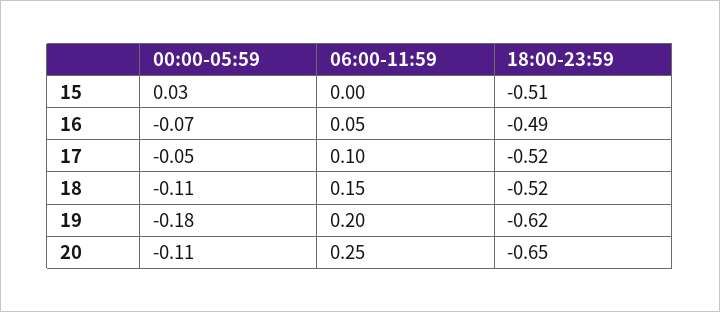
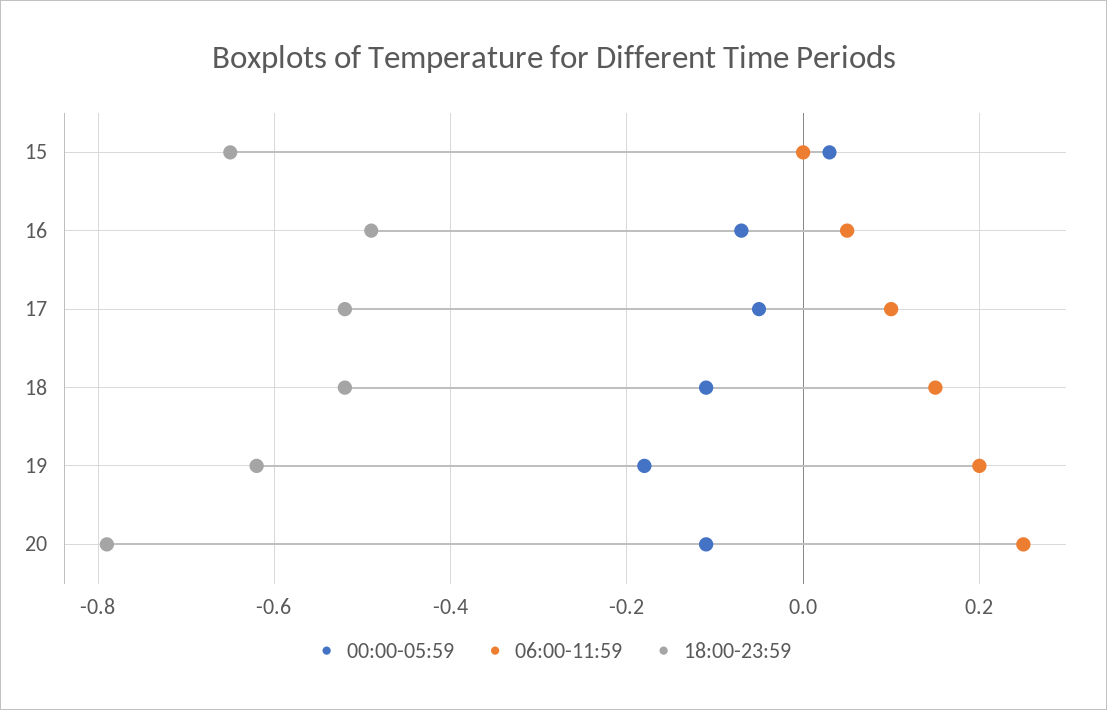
18:00-23:59, 15: -0.51 -> -0.65
18:00-23:59, 20: -0.65 -> -0.8

